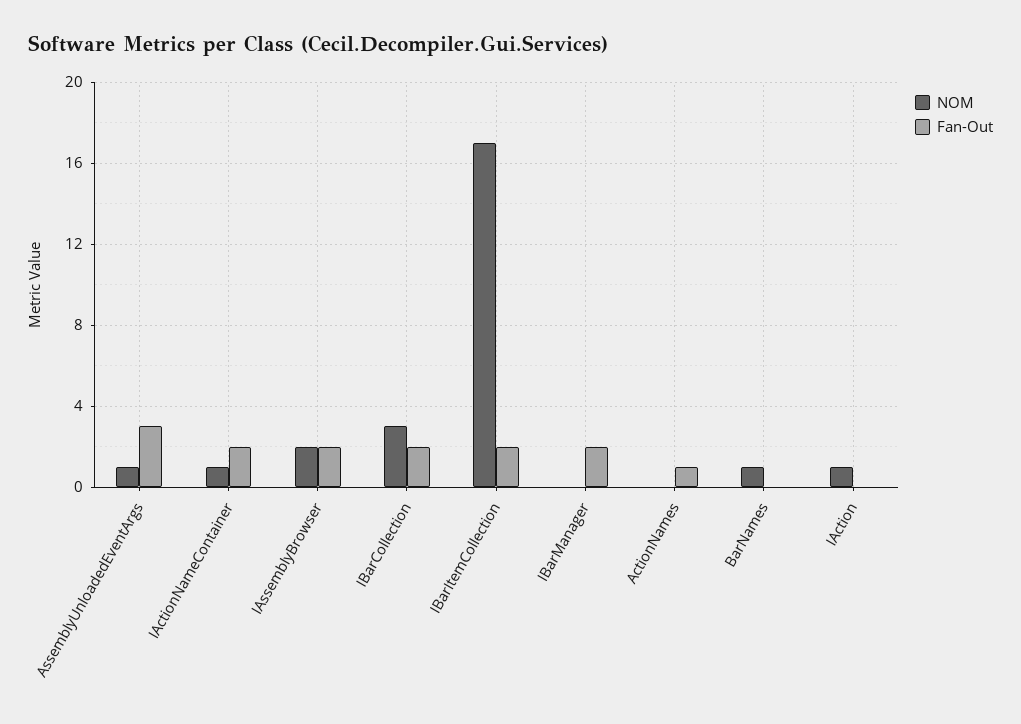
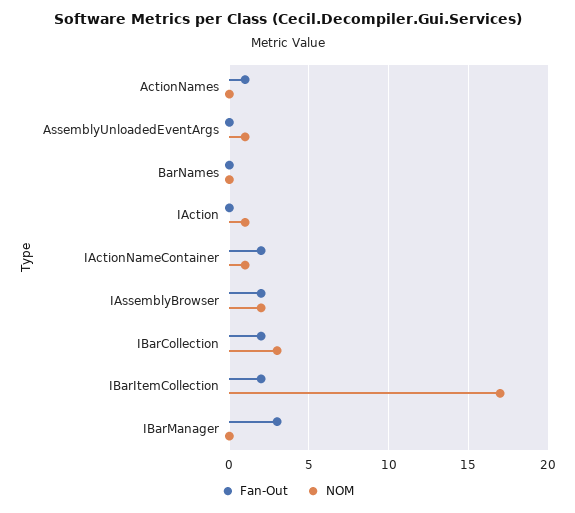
Fan-Out, AssemblyUnloadedEventArgs: 3 -> 0
Fan-Out, IBarManager: 2 -> 3
NOM, BarNames: 1 -> 0

